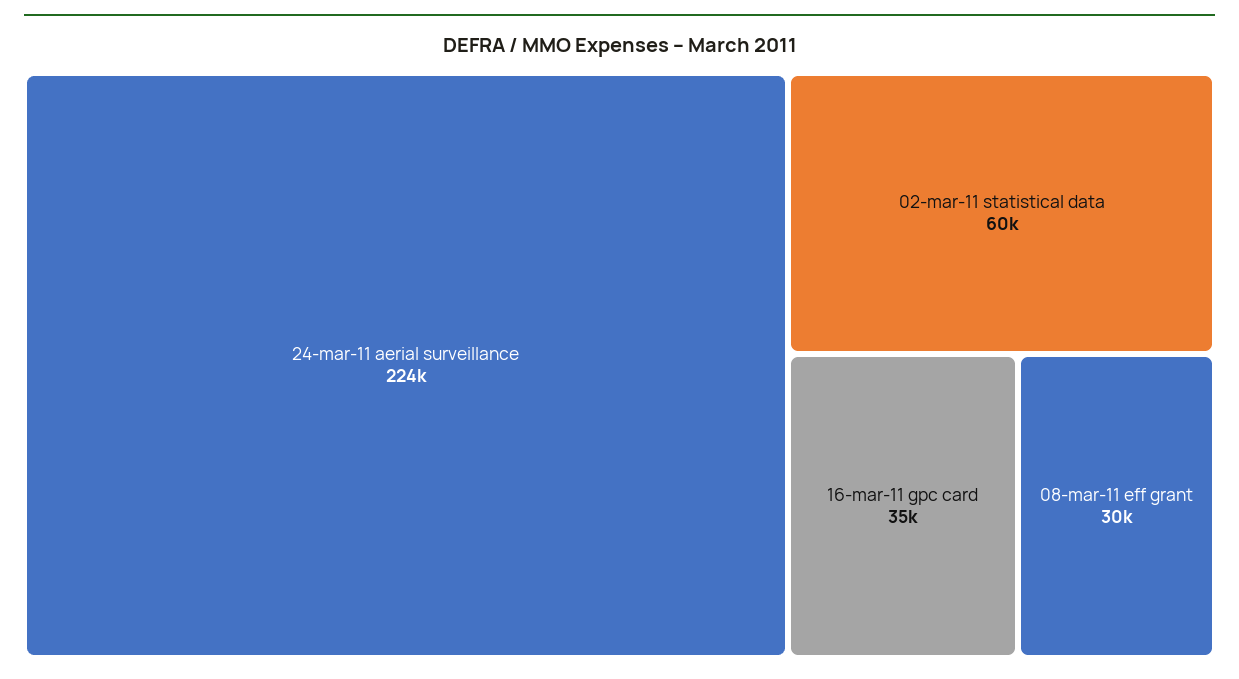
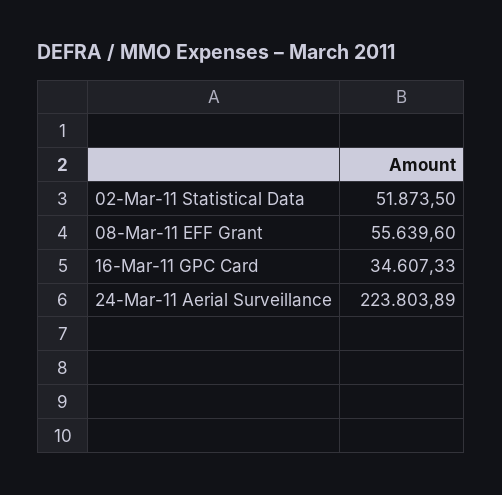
02-mar-11 statistical data: 60000 -> 51873.5
08-mar-11 eff grant: 30000 -> 55639.6

